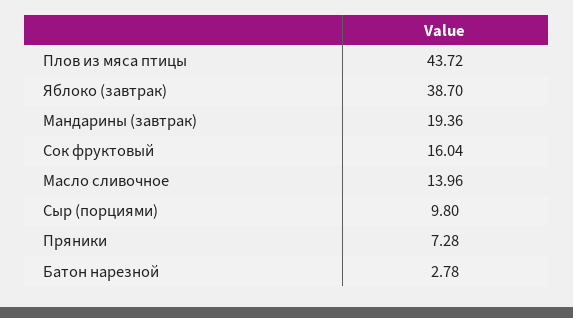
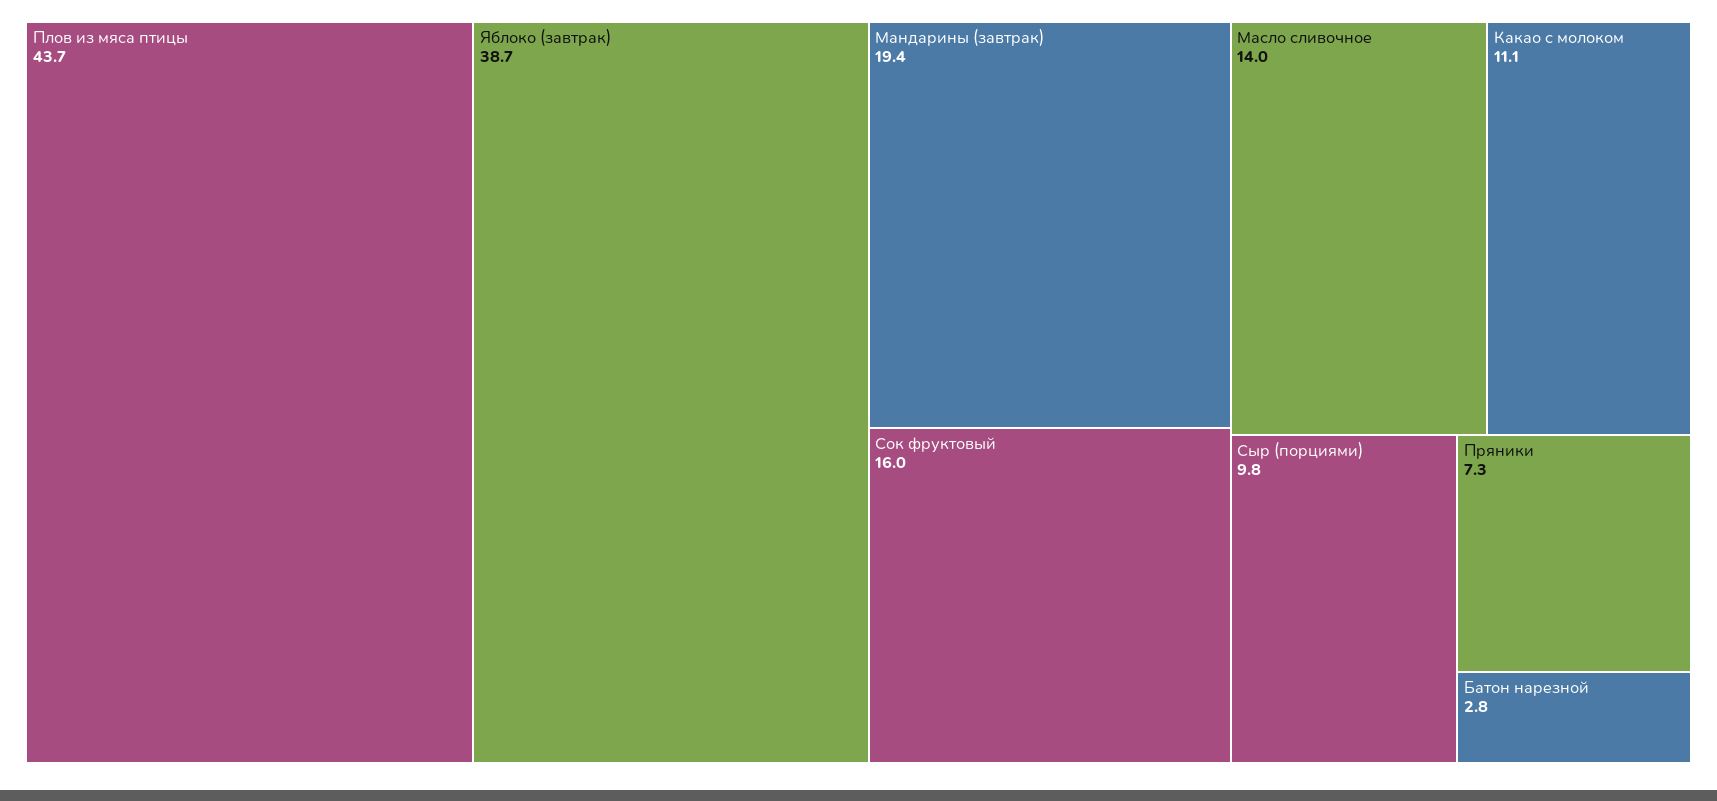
Какао с молоком: none -> 11.1

